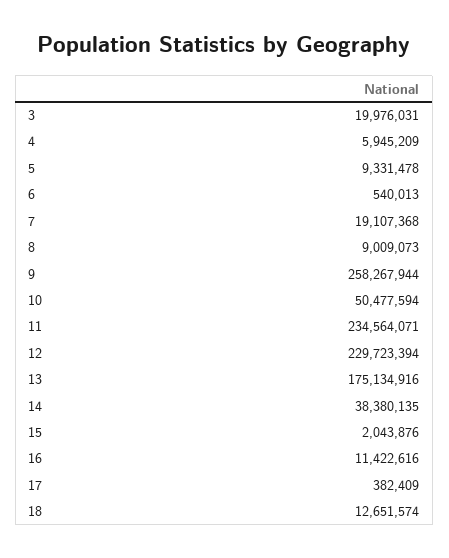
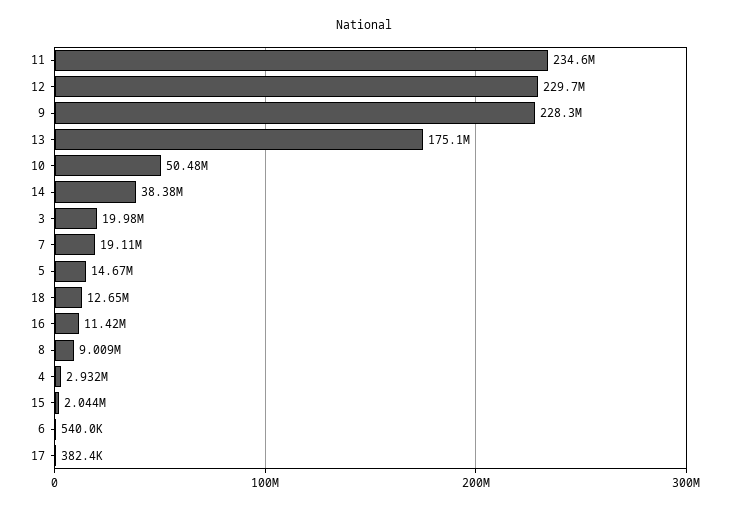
4: 5945209 -> 2932000
5: 9331478 -> 14670000
9: 258267944 -> 228300000

